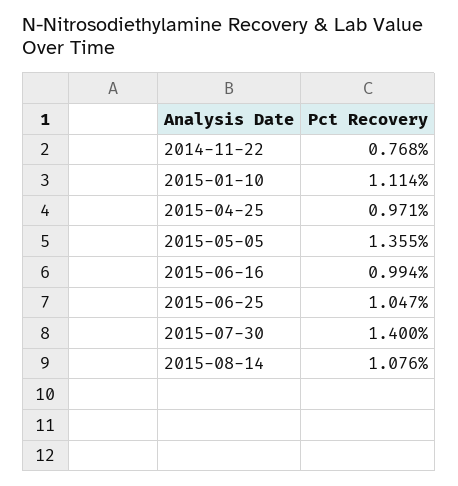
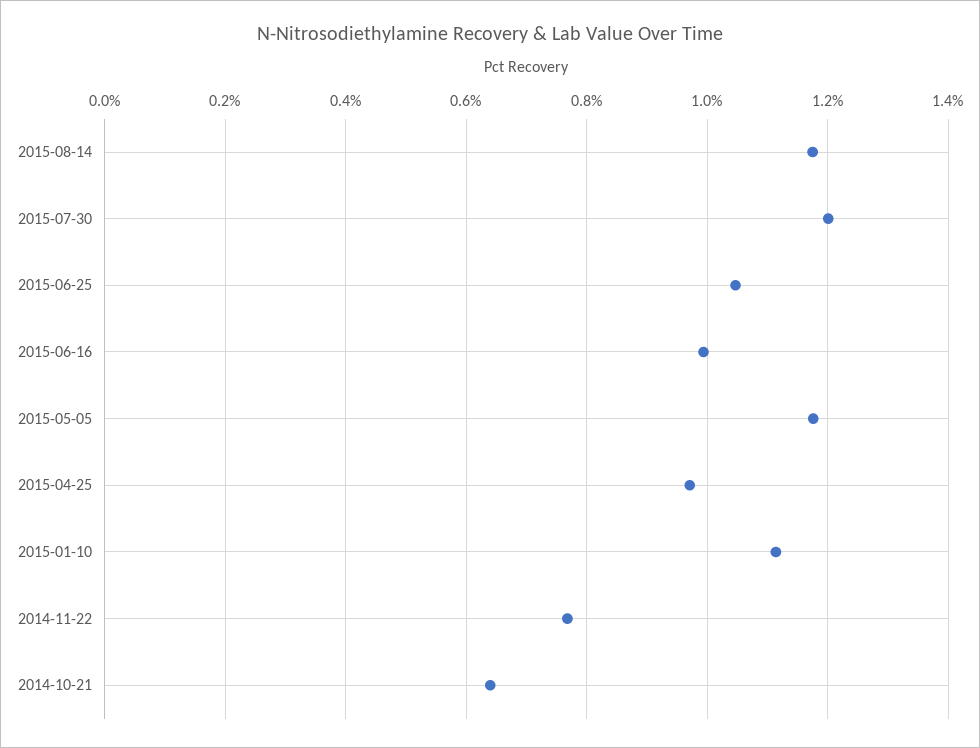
2015-05-05: 1.355 -> 1.18
2015-07-30: 1.4 -> 1.2
2015-08-14: 1.076 -> 1.18
2014-10-21: none -> 0.64

